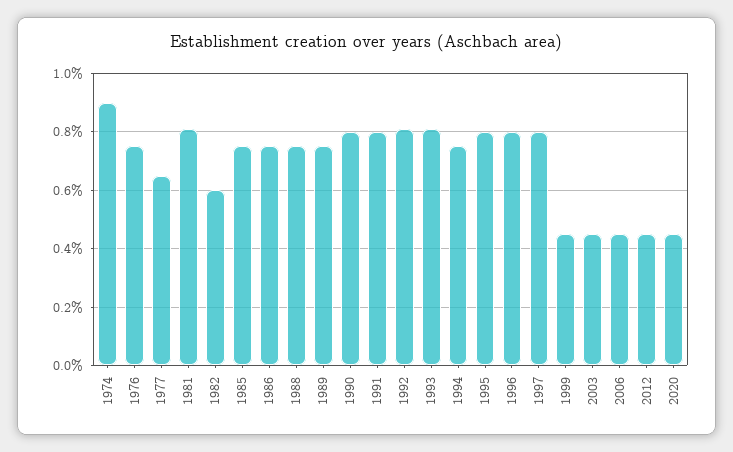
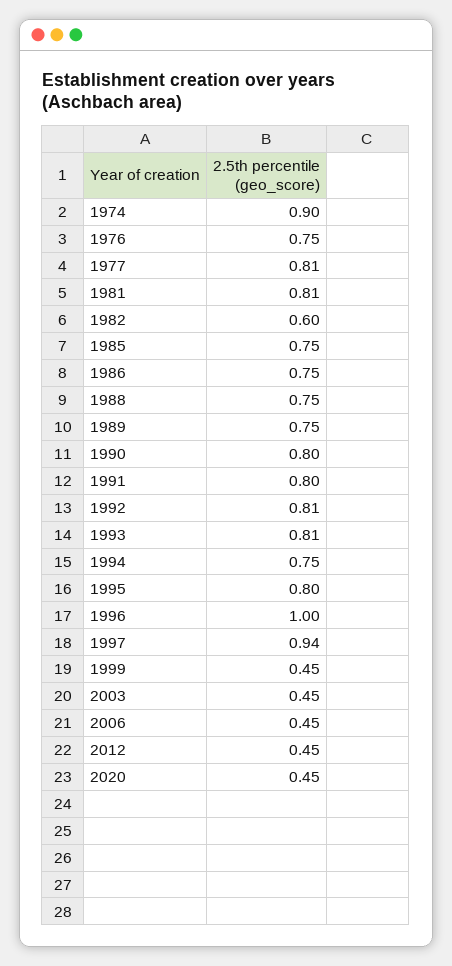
1977: 0.65 -> 0.81
1996: 0.8 -> 1
1997: 0.8 -> 0.94

